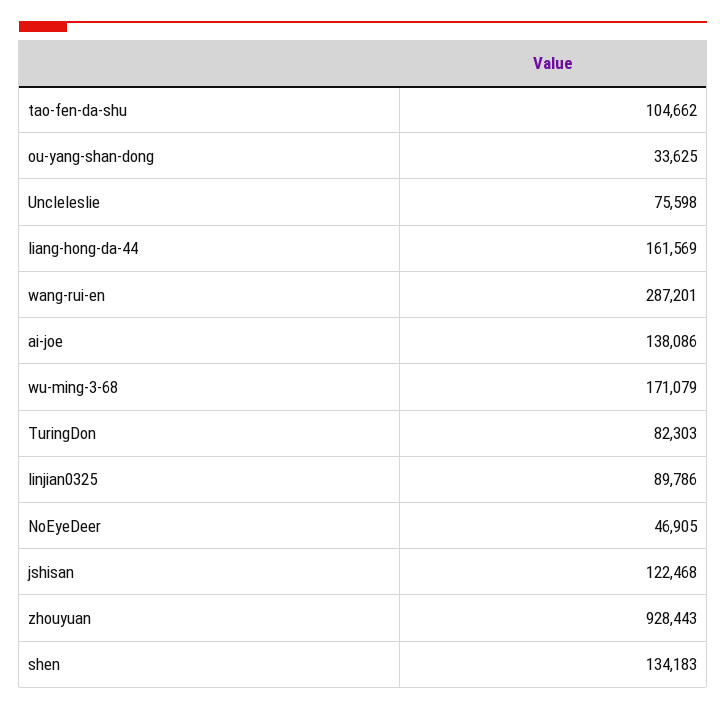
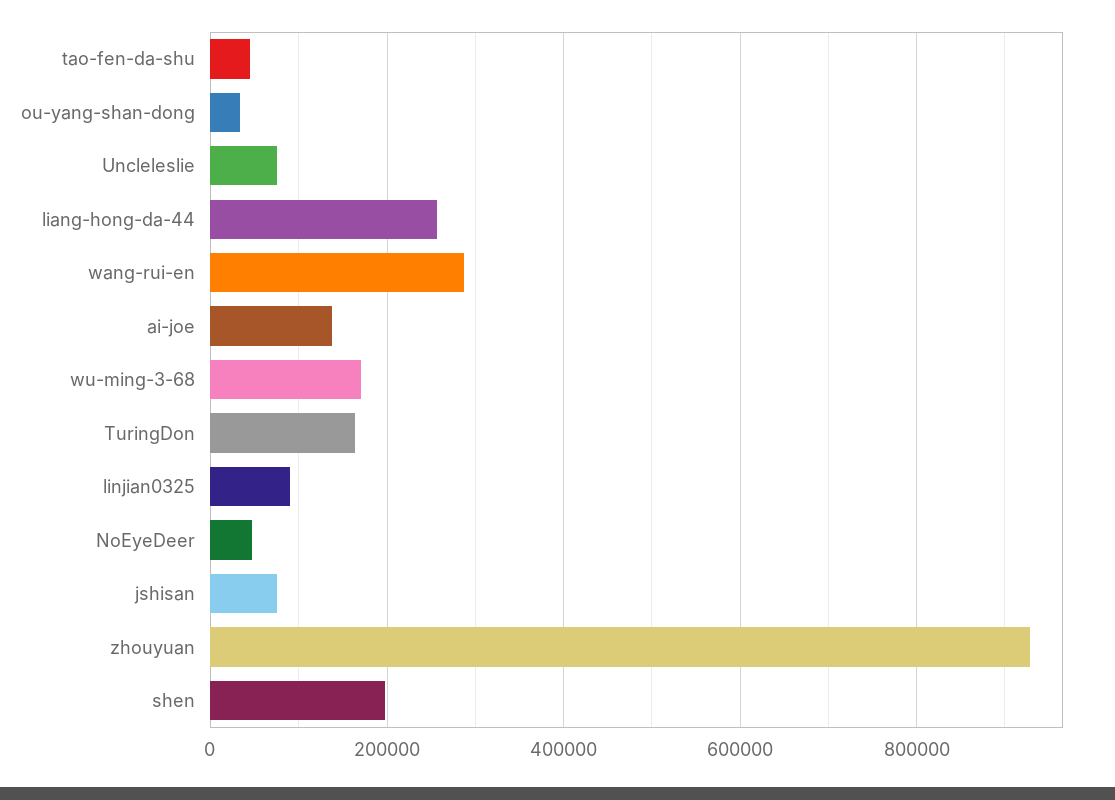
tao-fen-da-shu: 104662 -> 40000
liang-hong-da-44: 161569 -> 260000
TuringDon: 82303 -> 160000
jshisan: 122468 -> 80000
shen: 134183 -> 200000

